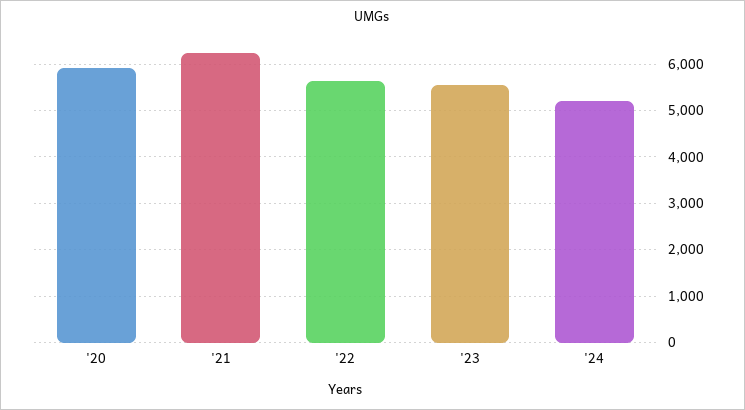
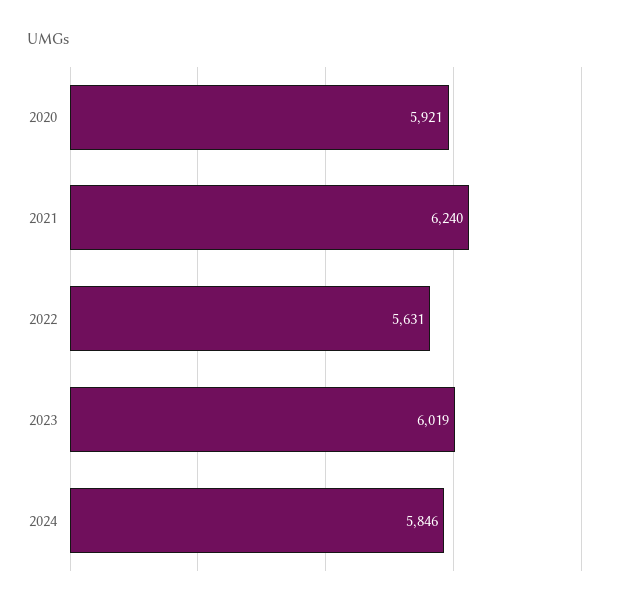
'23: 5600 -> 6019
'24: 5200 -> 5846

